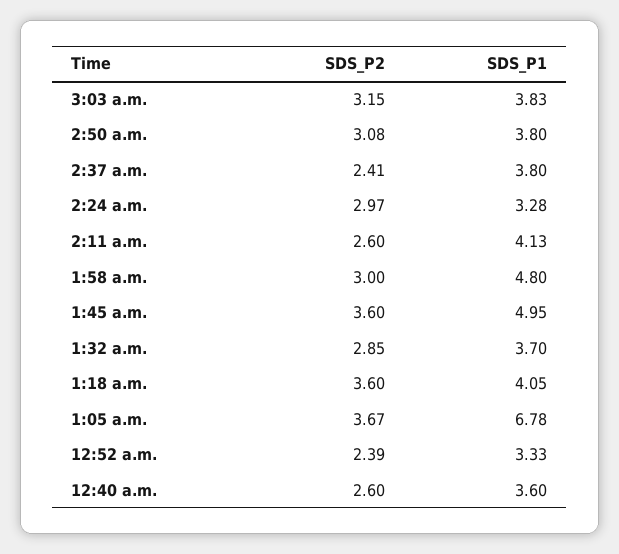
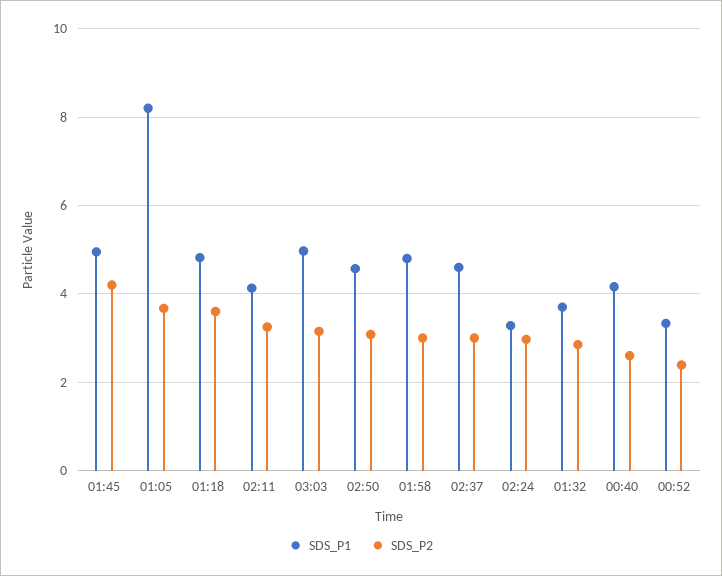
SDS_P1, 3:03 a.m.: 3.83 -> 5
SDS_P1, 2:50 a.m.: 3.8 -> 4.6
SDS_P2, 2:37 a.m.: 2.41 -> 3
SDS_P1, 2:37 a.m.: 3.8 -> 4.6
SDS_P2, 2:11 a.m.: 2.6 -> 3.2
SDS_P2, 1:45 a.m.: 3.6 -> 4.2
SDS_P1, 1:18 a.m.: 4.05 -> 4.8
SDS_P1, 1:05 a.m.: 6.78 -> 8.2
SDS_P1, 12:40 a.m.: 3.6 -> 4.2

